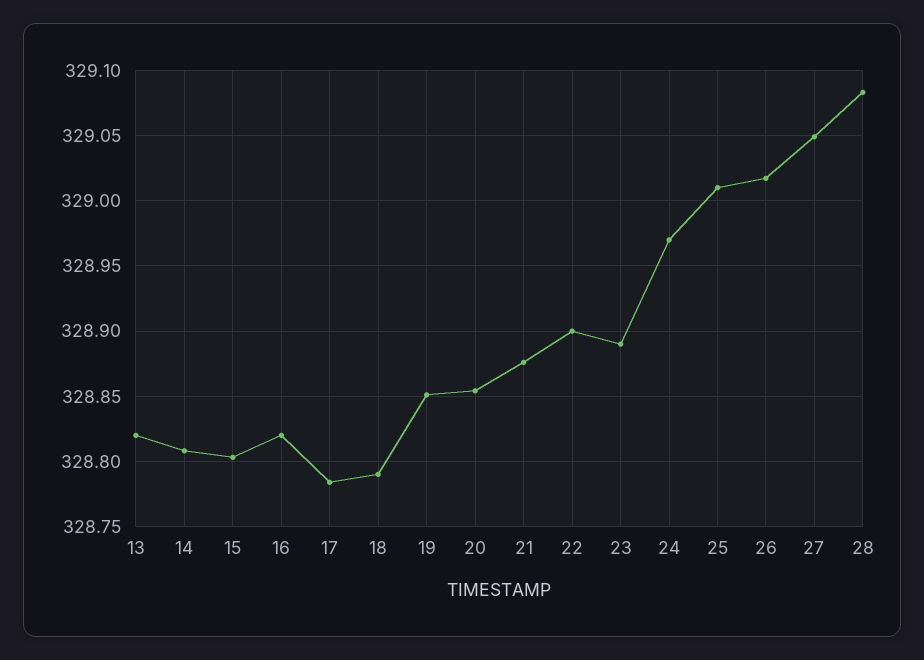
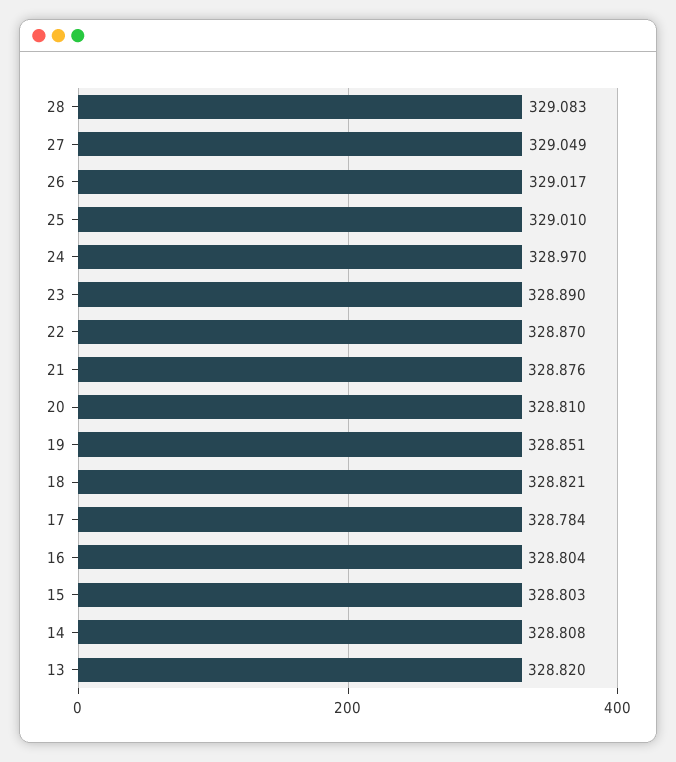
16: 328.82 -> 328.804
18: 328.79 -> 328.821
20: 328.855 -> 328.81
22: 328.9 -> 328.87

